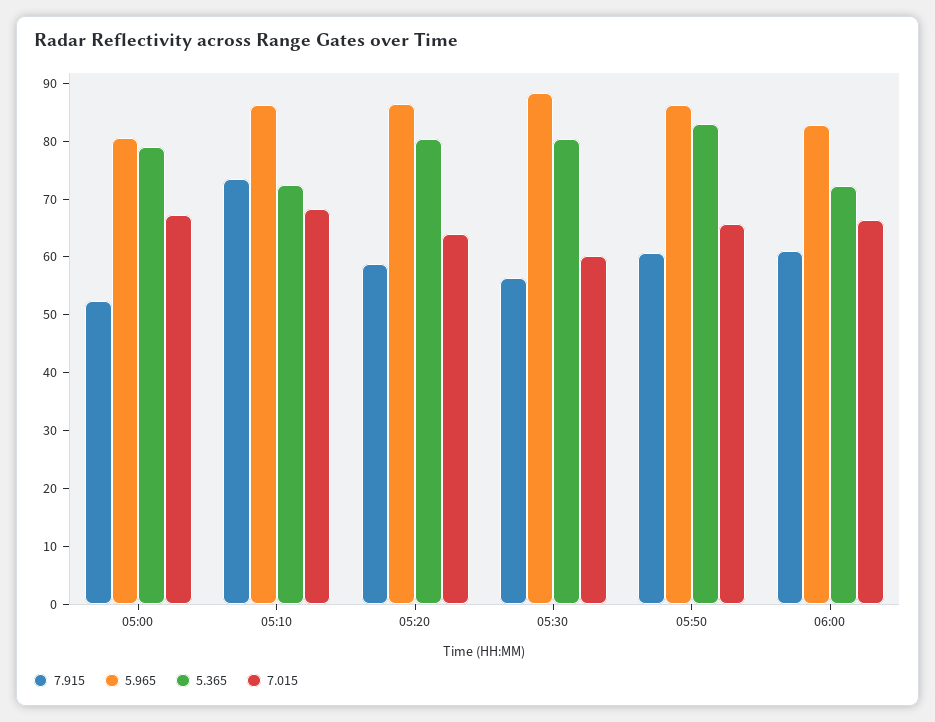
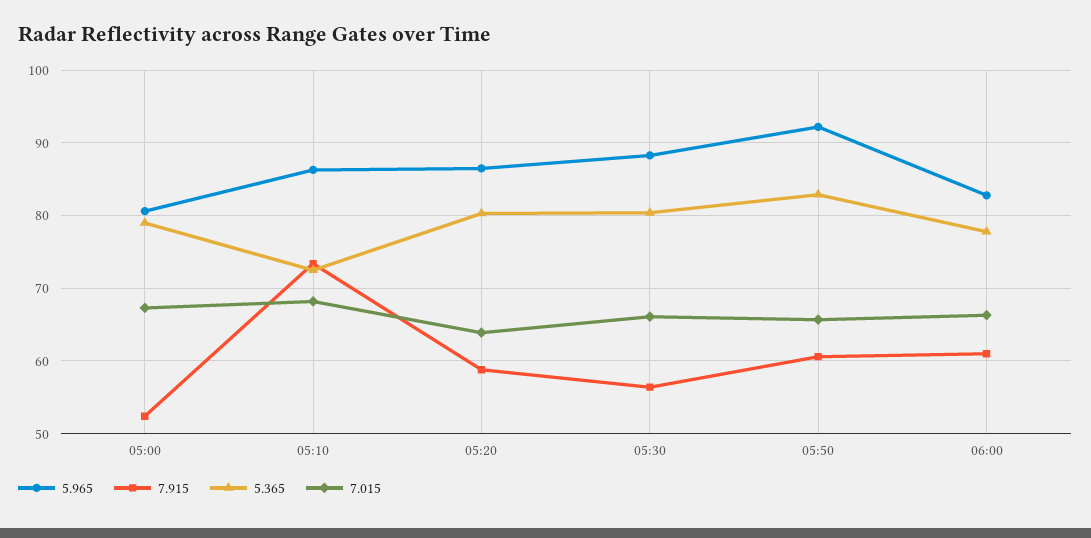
7.015, 05:30: 60 -> 66
5.965, 05:50: 86 -> 92
5.365, 06:00: 72 -> 78

